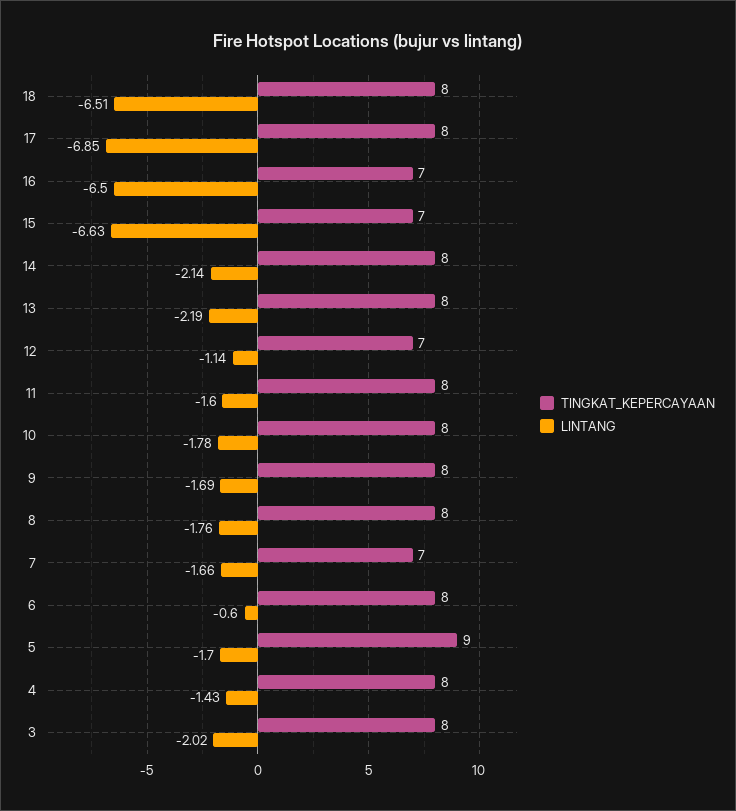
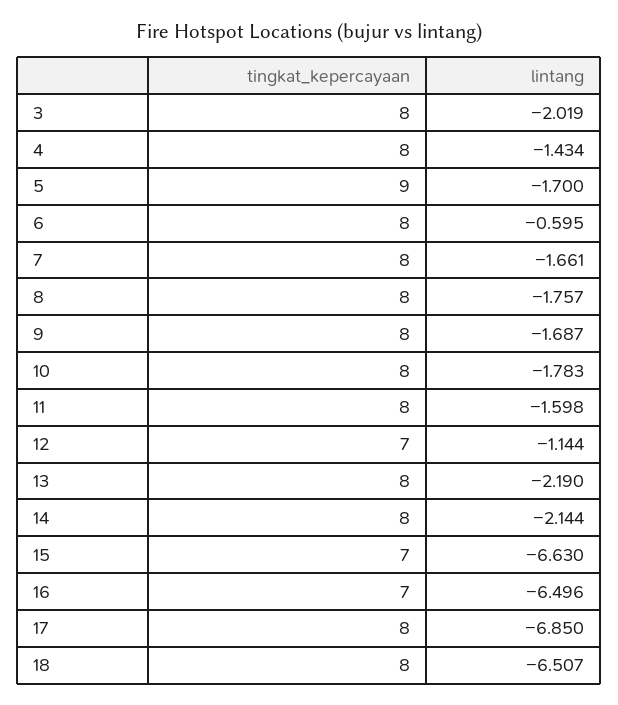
TINGKAT_KEPERCAYAAN, 7: 7 -> 8

